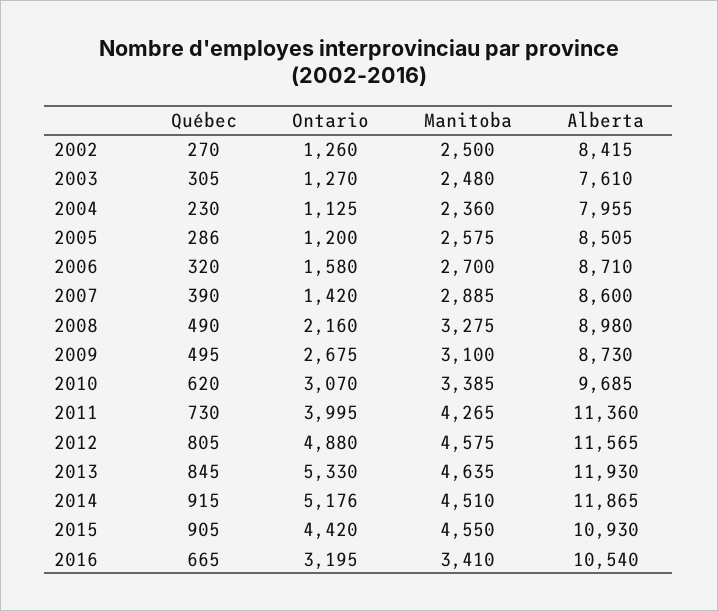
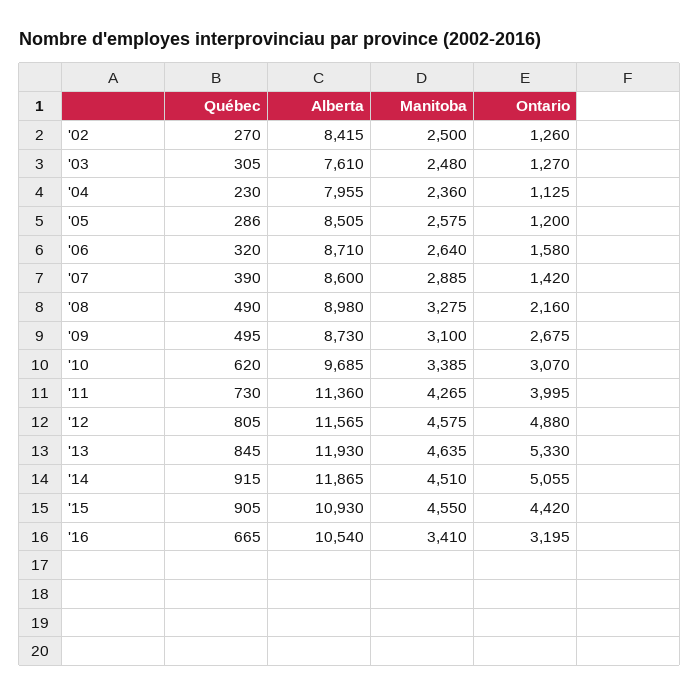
Manitoba, 2006: 2700 -> 2640
Ontario, 2014: 5176 -> 5055

